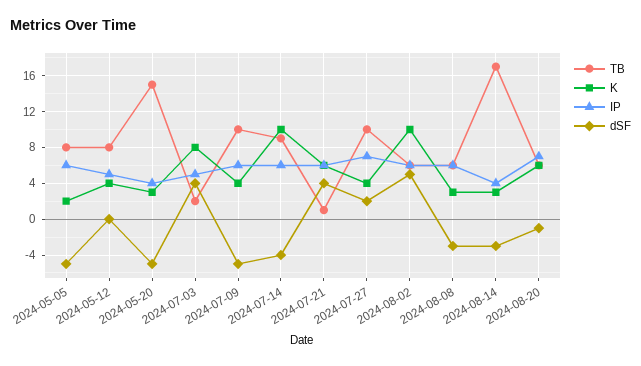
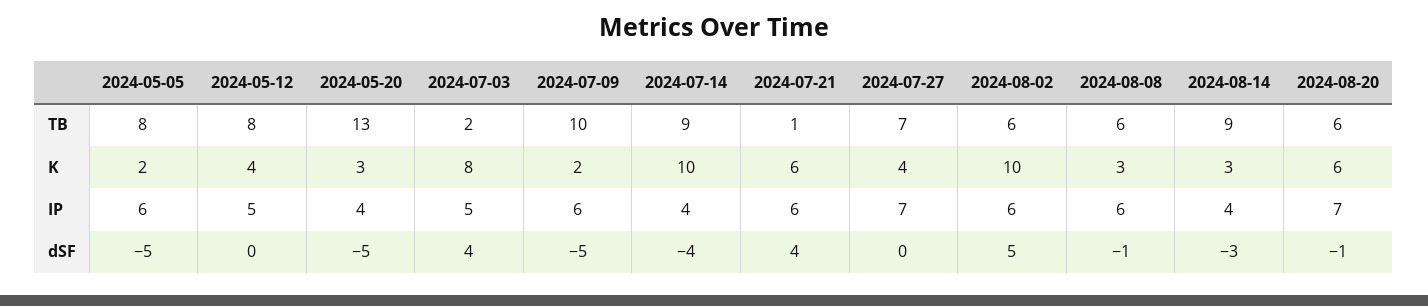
TB, 2024-05-20: 15 -> 13
K, 2024-07-09: 4 -> 2
IP, 2024-07-14: 6 -> 4
TB, 2024-07-27: 10 -> 7
dSF, 2024-07-27: 2 -> 0
dSF, 2024-08-08: -3 -> -1
TB, 2024-08-14: 17 -> 9

